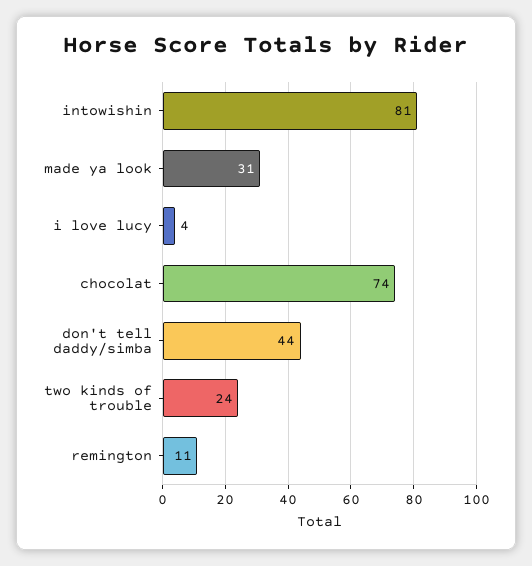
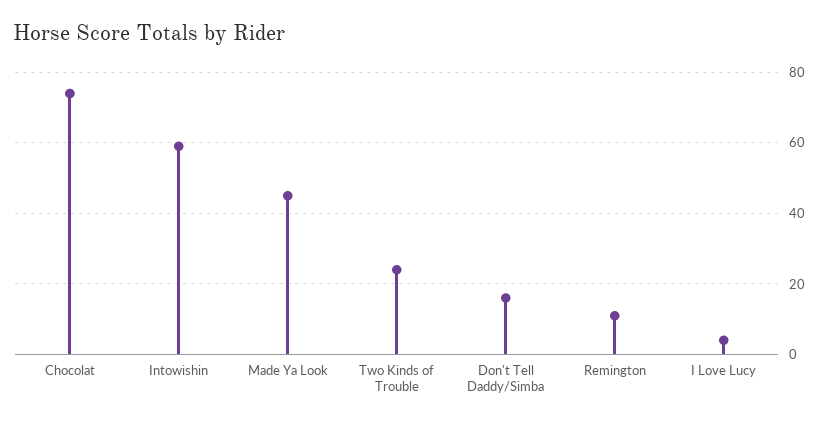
intowishin: 81 -> 60
made ya look: 31 -> 45
don't tell daddy/simba: 44 -> 15

